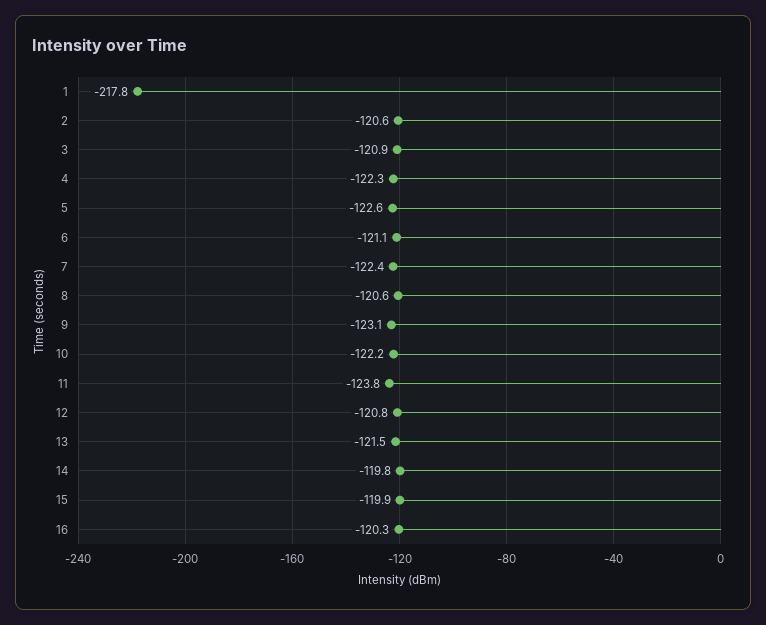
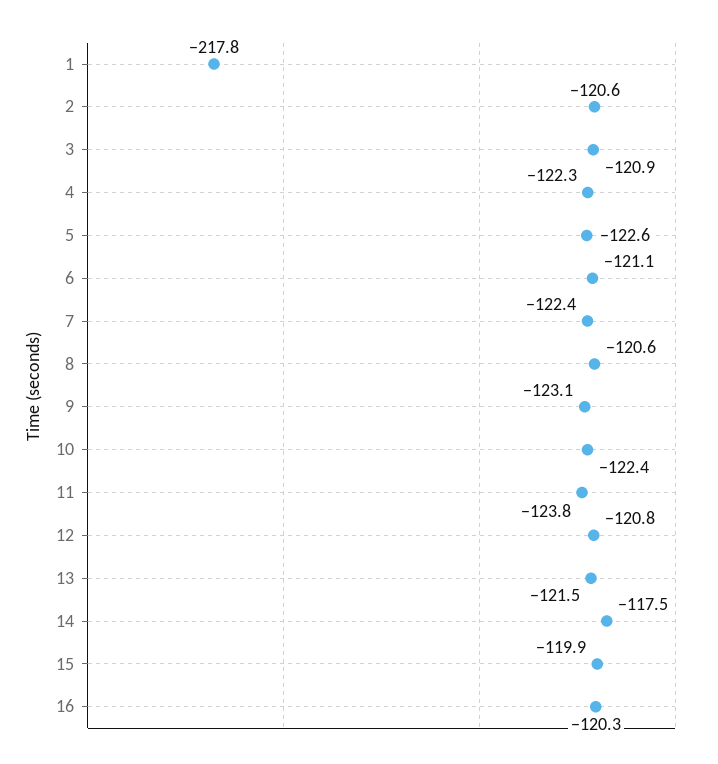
10: -122.2 -> -122.4
14: -119.8 -> -117.5

